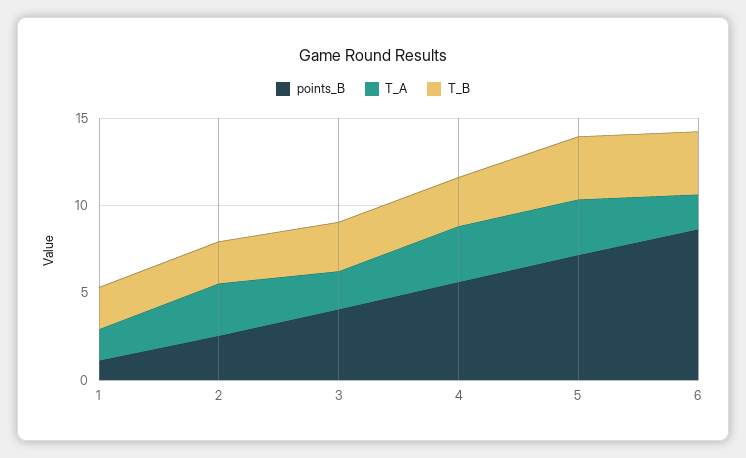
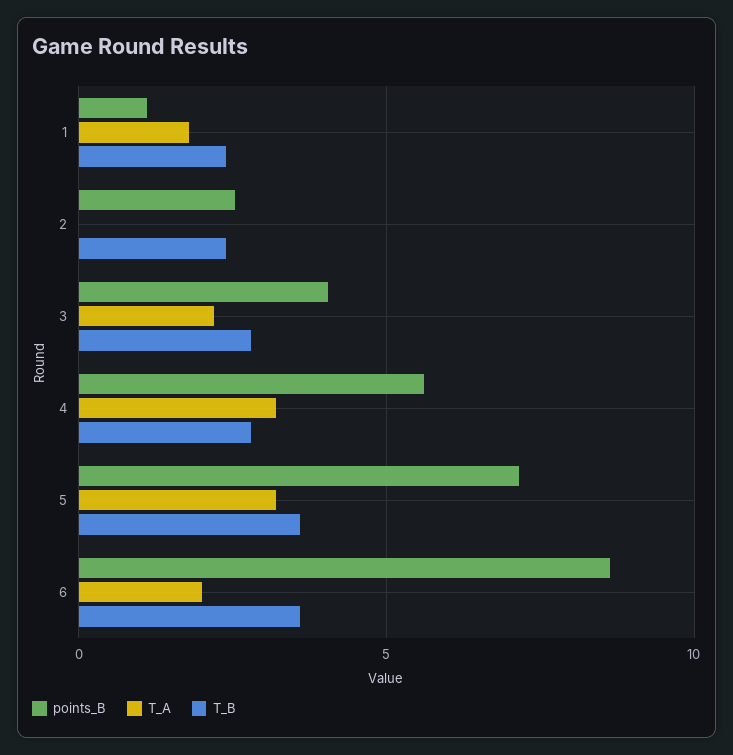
T_A, 2: 3 -> 0

